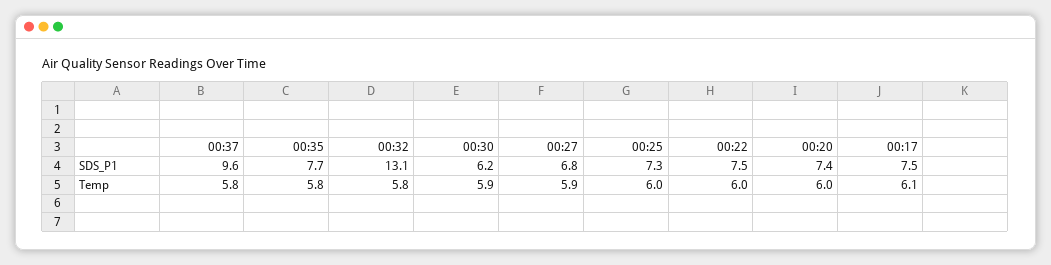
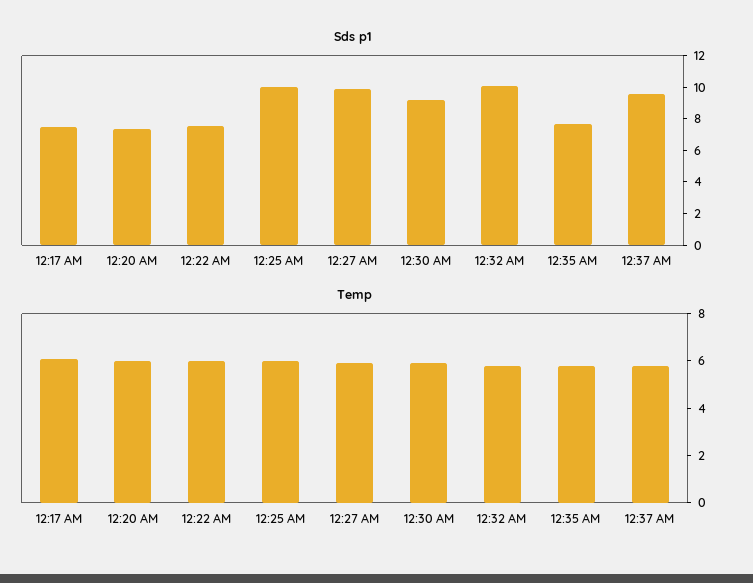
SDS_P1, 00:32: 13.1 -> 10
SDS_P1, 00:30: 6.2 -> 9
SDS_P1, 00:27: 6.8 -> 10
SDS_P1, 00:25: 7.3 -> 10

